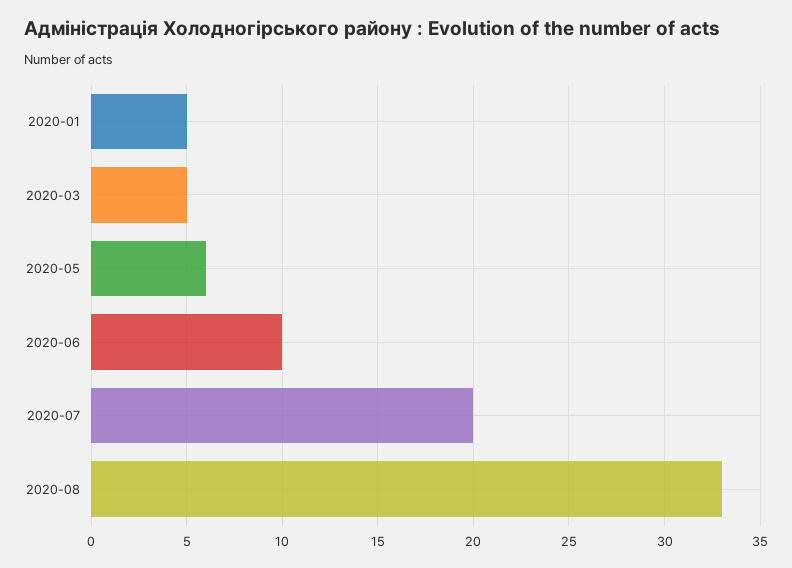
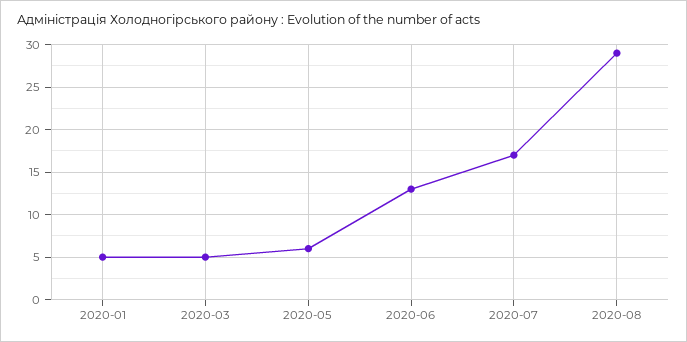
2020-06: 10 -> 13
2020-07: 20 -> 17
2020-08: 33 -> 29

